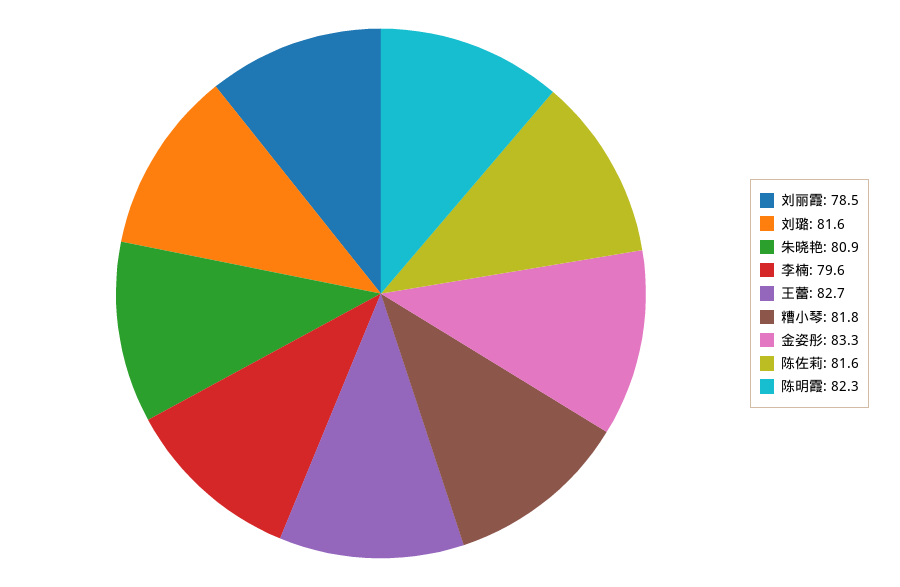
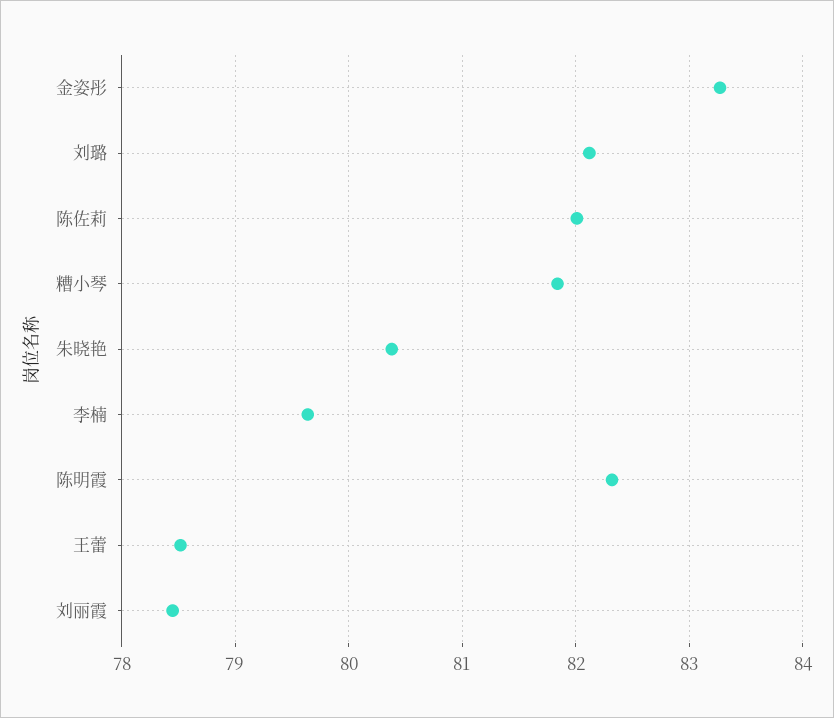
刘璐: 81.6 -> 82.1
朱晓艳: 80.9 -> 80.4
王蕾: 82.7 -> 78.5
陈佐莉: 81.6 -> 82

